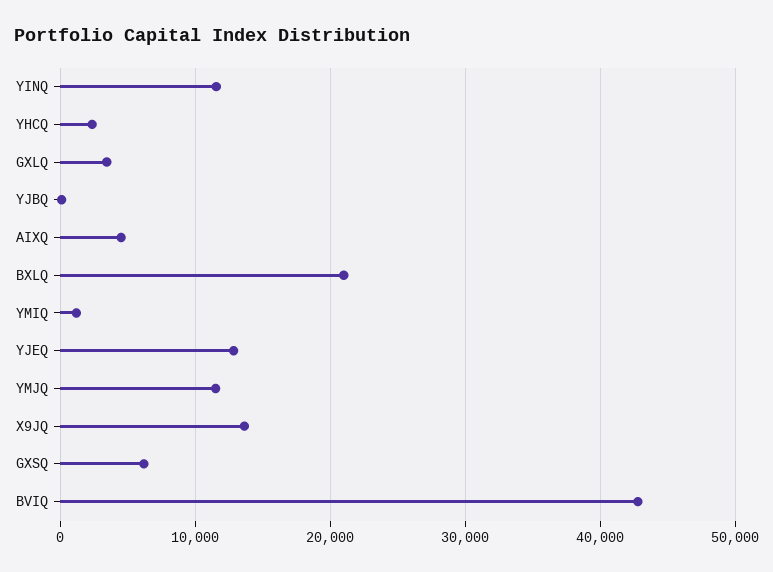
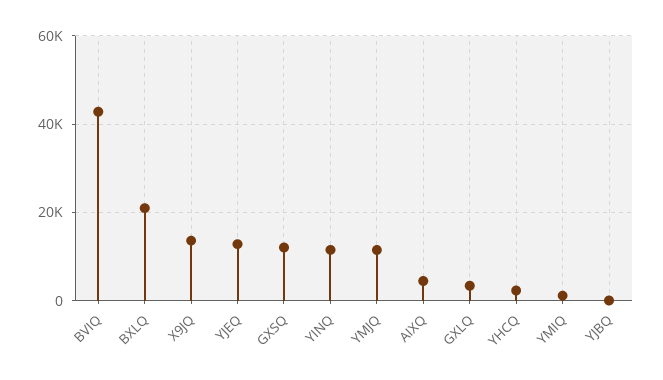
GXSQ: 6000 -> 12000

